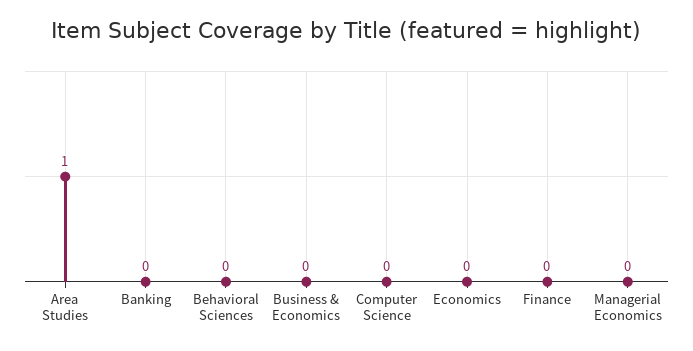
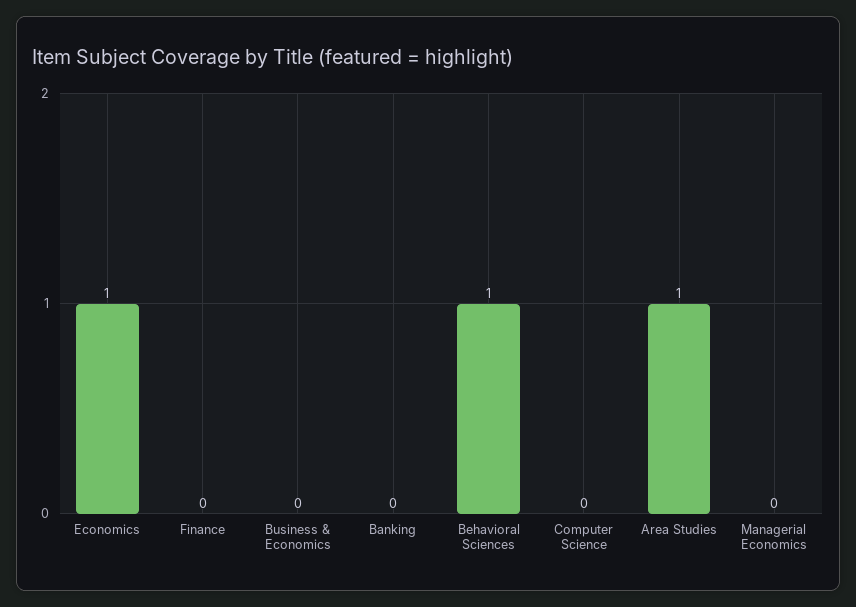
Behavioral Sciences: 0 -> 1
Economics: 0 -> 1

